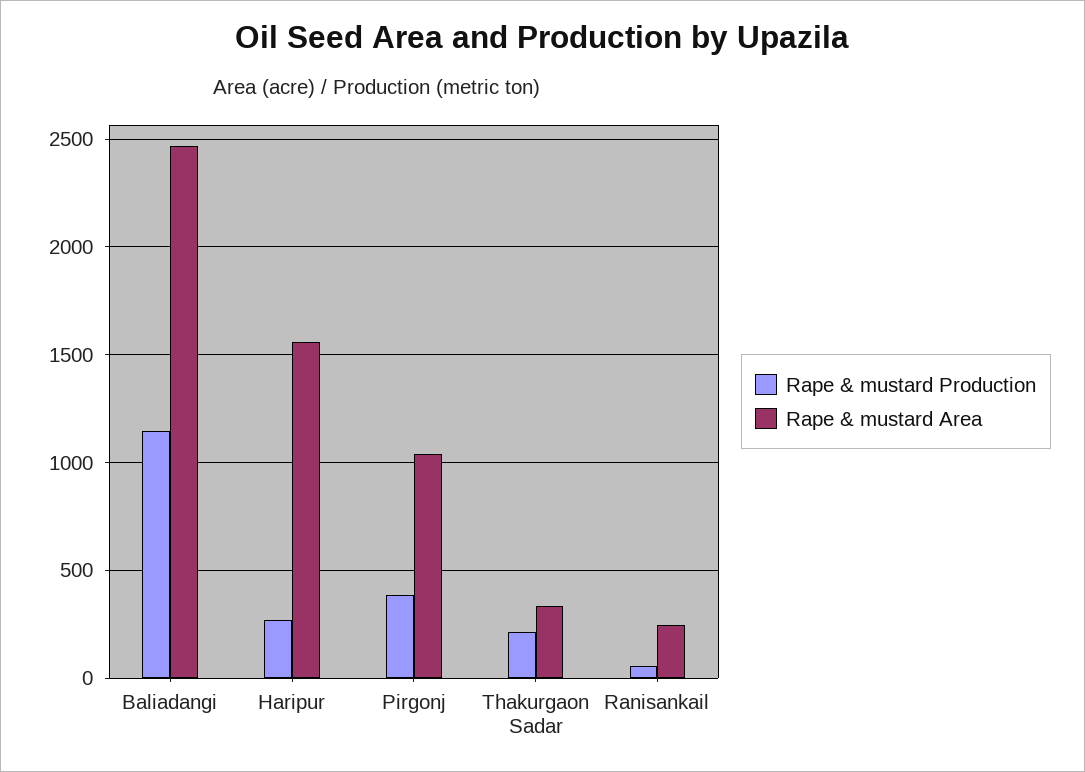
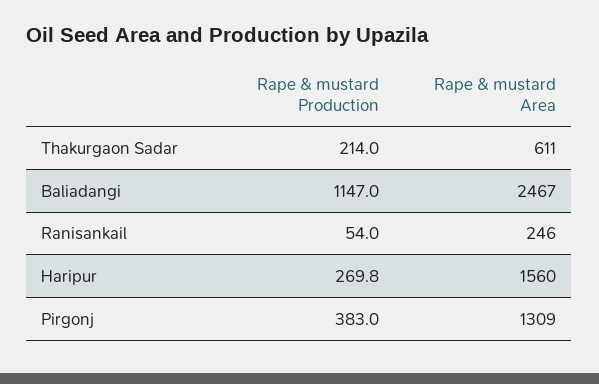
Rape & mustard Area, Pirgonj: 1050 -> 1309
Rape & mustard Area, Thakurgaon Sadar: 350 -> 611

